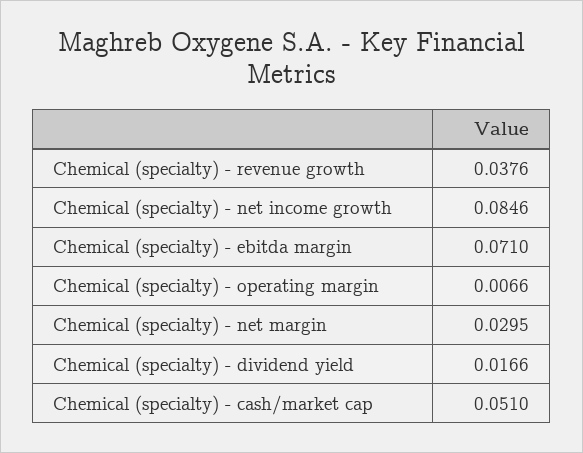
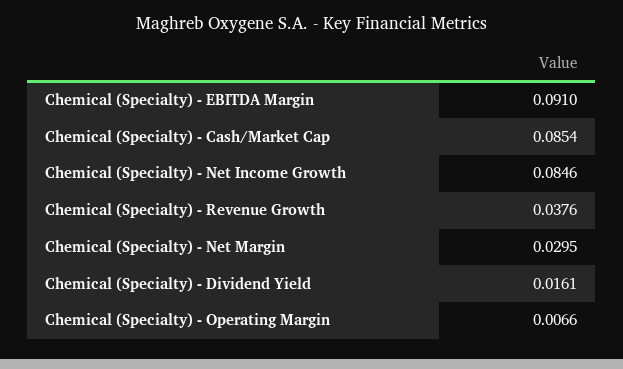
Chemical (specialty) - ebitda margin: 0.071 -> 0.091
Chemical (specialty) - dividend yield: 0.0166 -> 0.0161
Chemical (specialty) - cash/market cap: 0.051 -> 0.0854

